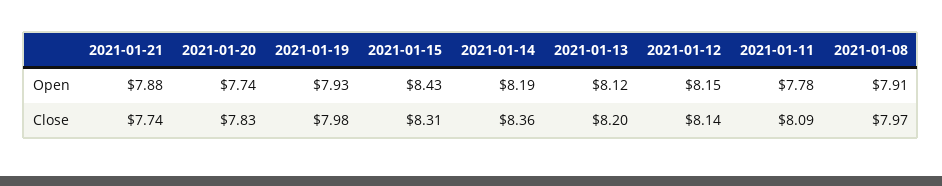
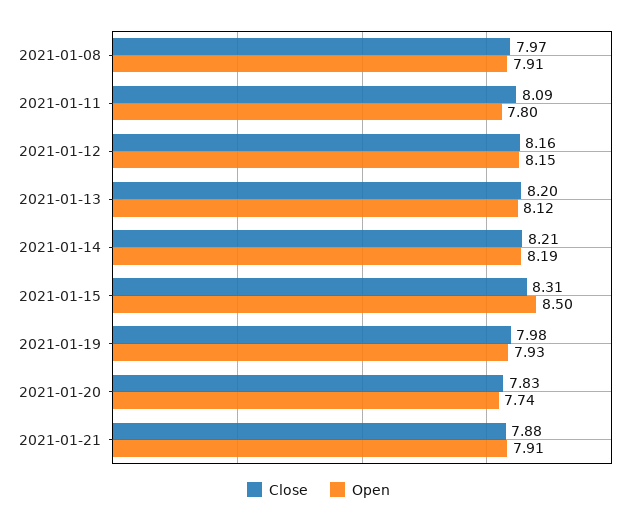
Open, 2021-01-21: 7.88 -> 7.91
Open, 2021-01-15: 8.43 -> 8.5
Open, 2021-01-11: 7.78 -> 7.8
Close, 2021-01-21: 7.74 -> 7.88
Close, 2021-01-14: 8.36 -> 8.21
Close, 2021-01-12: 8.14 -> 8.16

